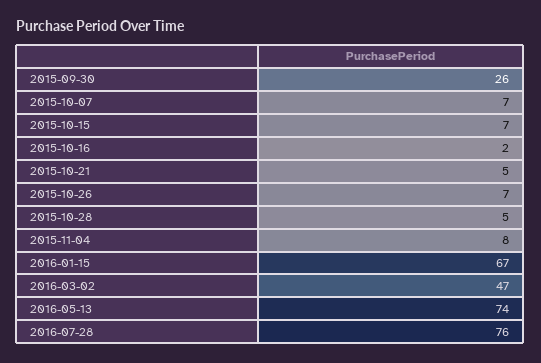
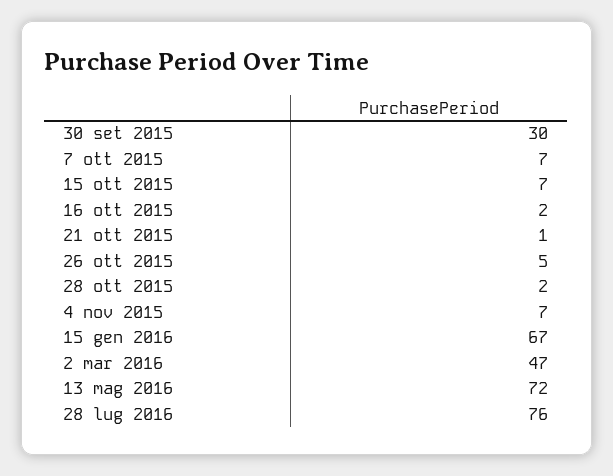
2015-09-30: 26 -> 30
2015-10-21: 5 -> 1
2015-10-26: 7 -> 5
2015-10-28: 5 -> 2
2015-11-04: 8 -> 7
2016-05-13: 74 -> 72

